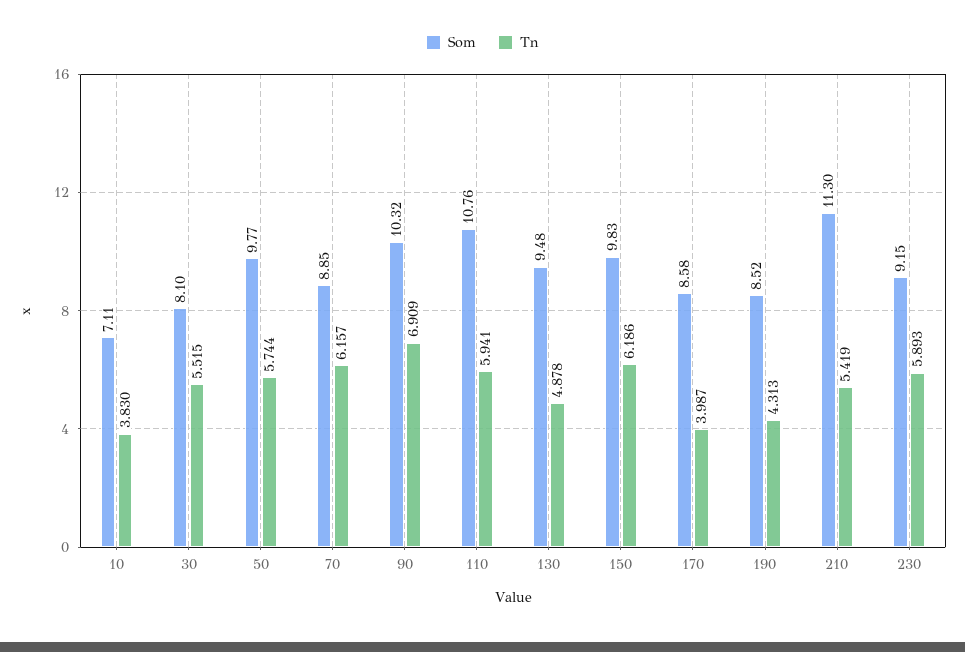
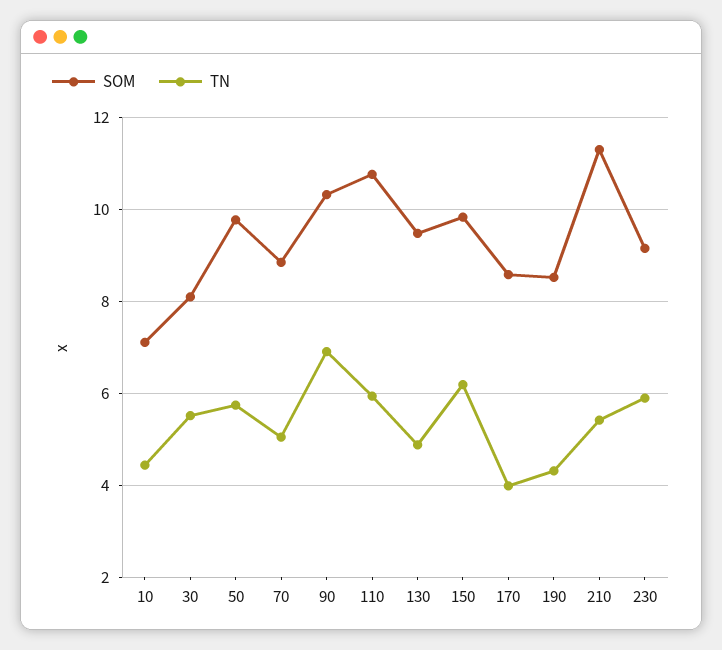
Tn, 10: 3.83 -> 4.4
Tn, 70: 6.157 -> 5

